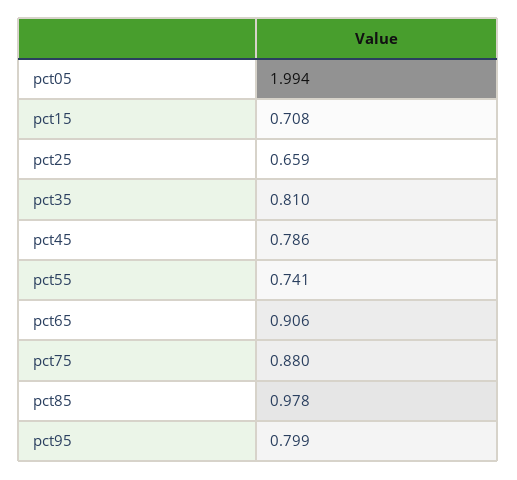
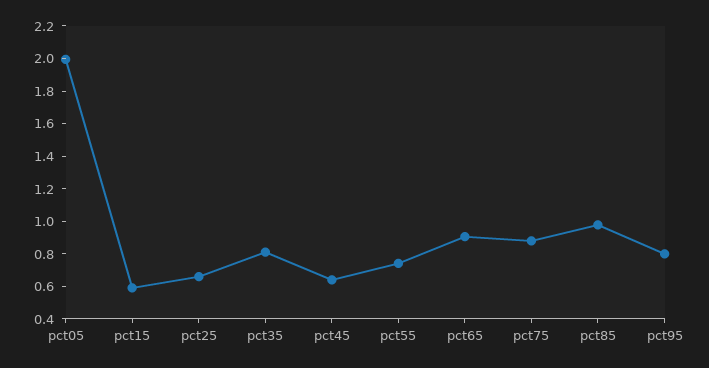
pct15: 0.708 -> 0.6
pct45: 0.786 -> 0.65

